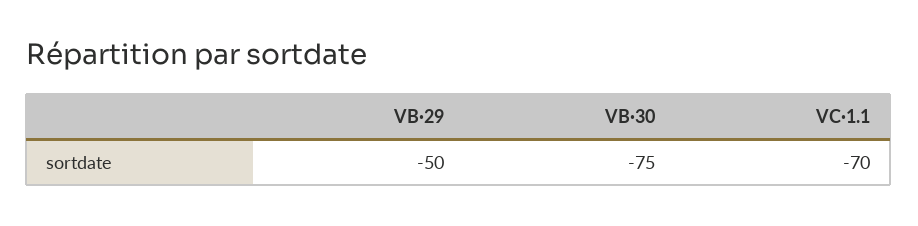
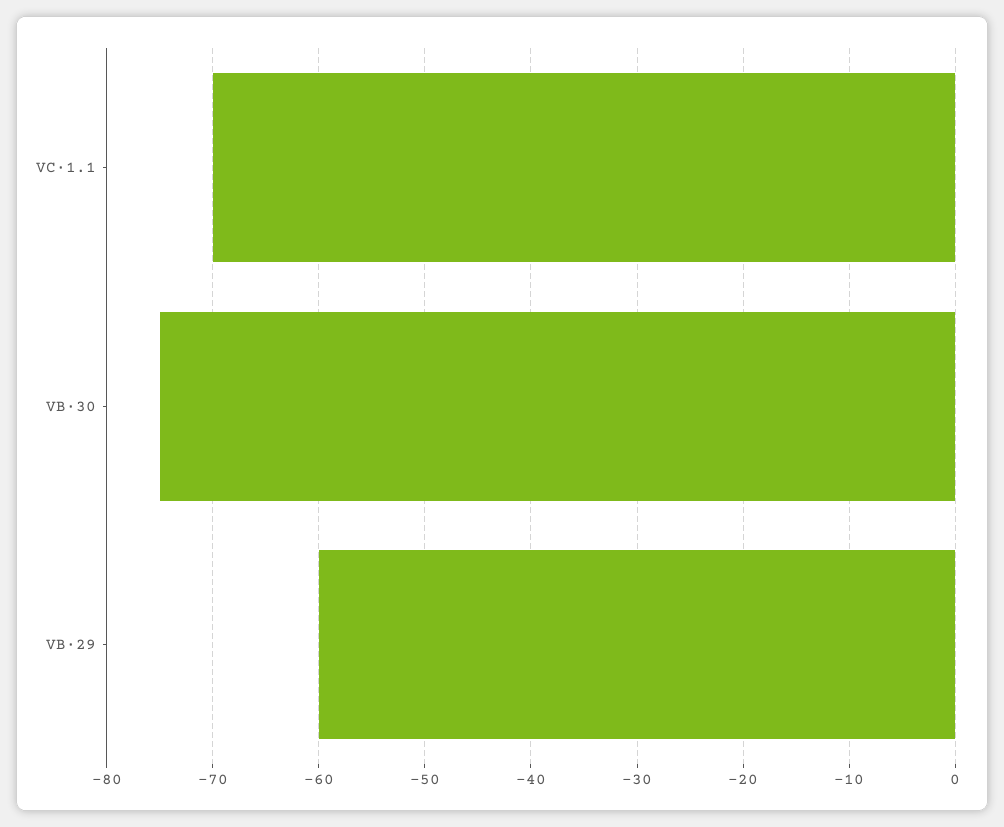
VB·29: -50 -> -60

